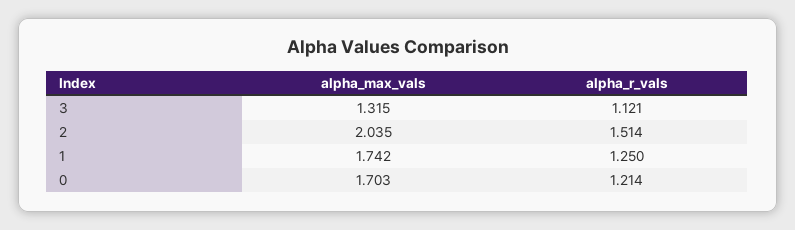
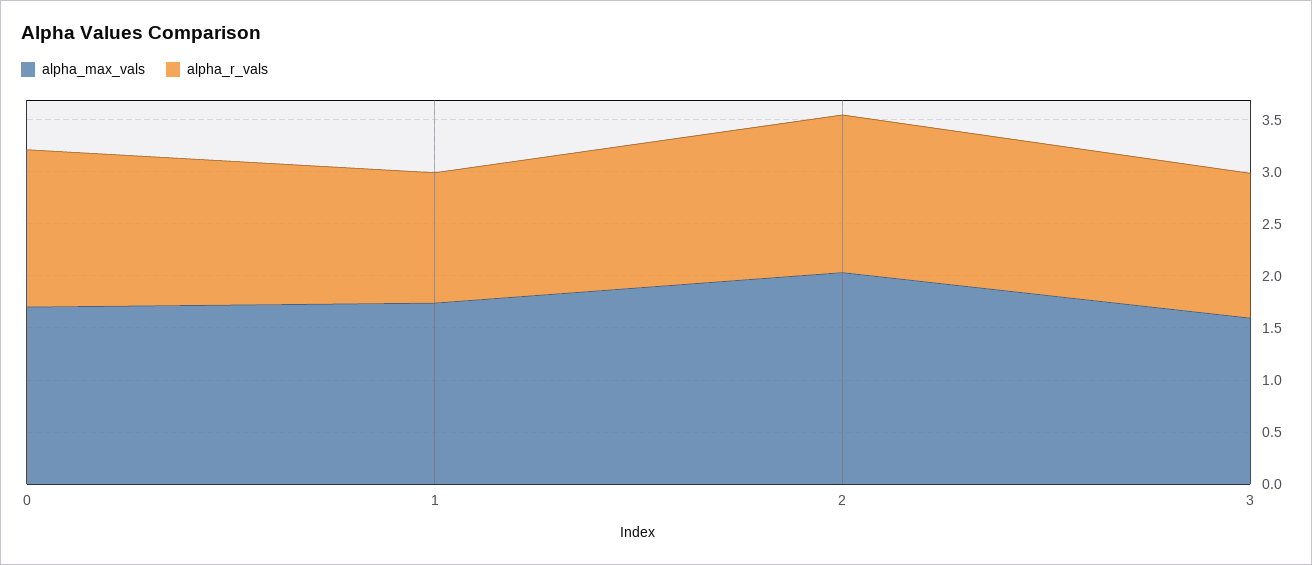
alpha_max_vals, 3: 1.315 -> 1.6
alpha_r_vals, 3: 1.121 -> 1.4
alpha_r_vals, 0: 1.214 -> 1.5

